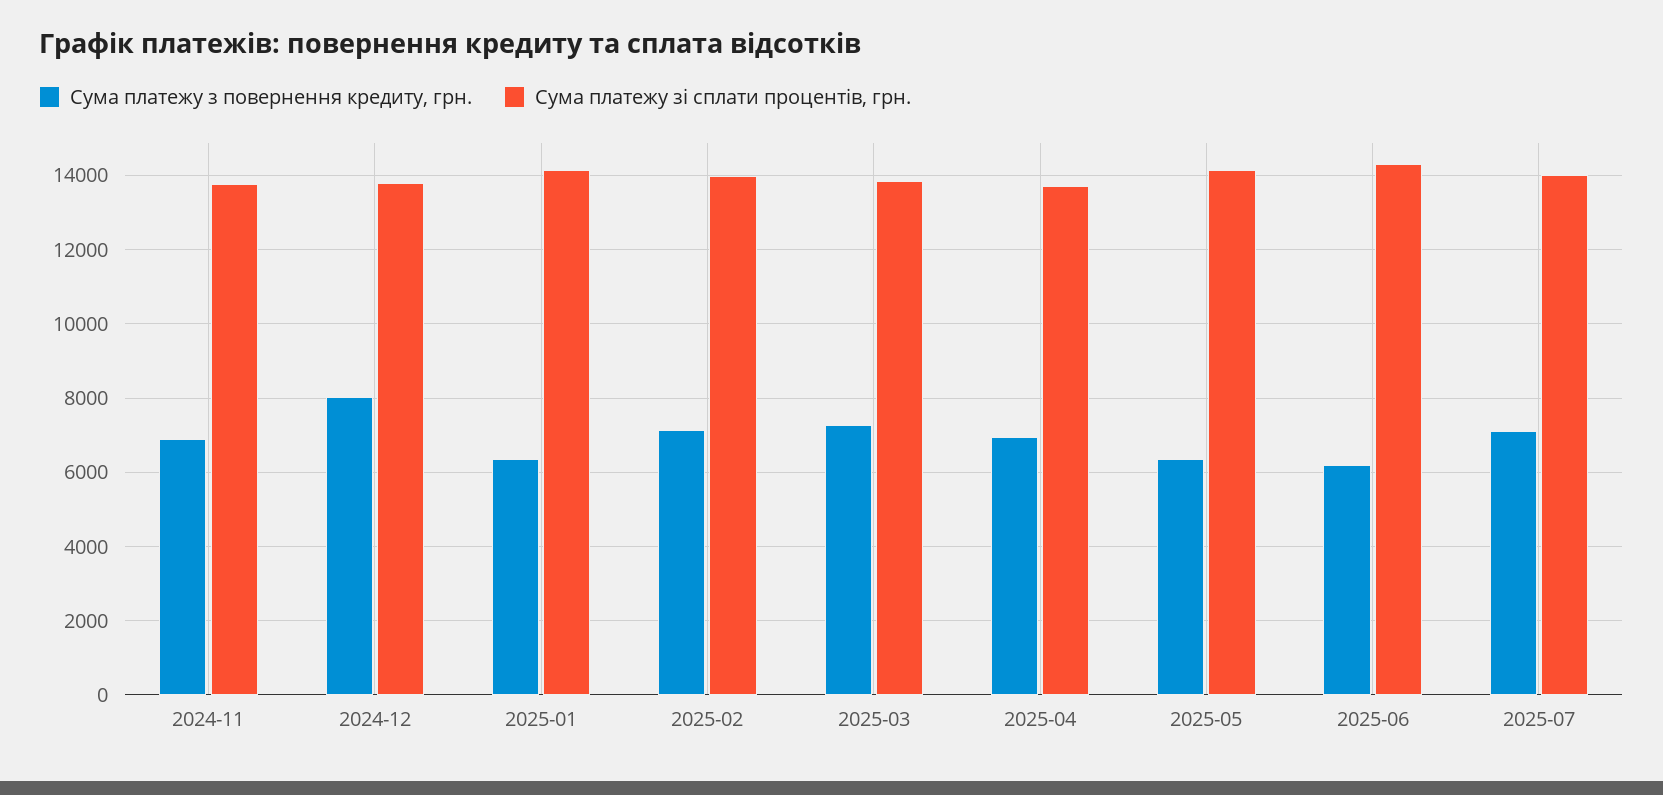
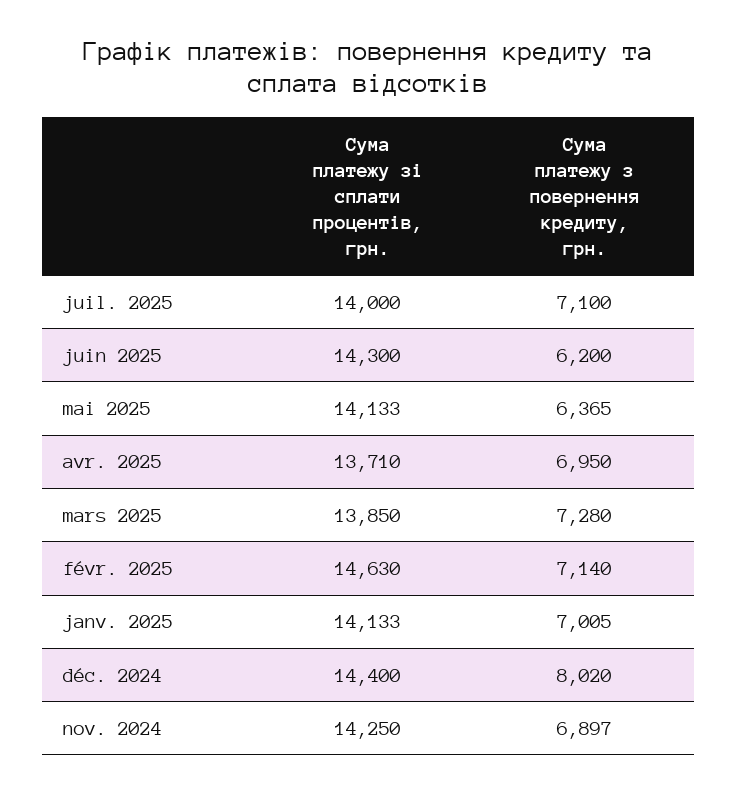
Сума платежу зі сплати процентів, грн., 2024-11: 13800 -> 14250
Сума платежу зі сплати процентів, грн., 2024-12: 13800 -> 14400
Сума платежу з повернення кредиту, грн., 2025-01: 6400 -> 7005
Сума платежу зі сплати процентів, грн., 2025-02: 14000 -> 14630

